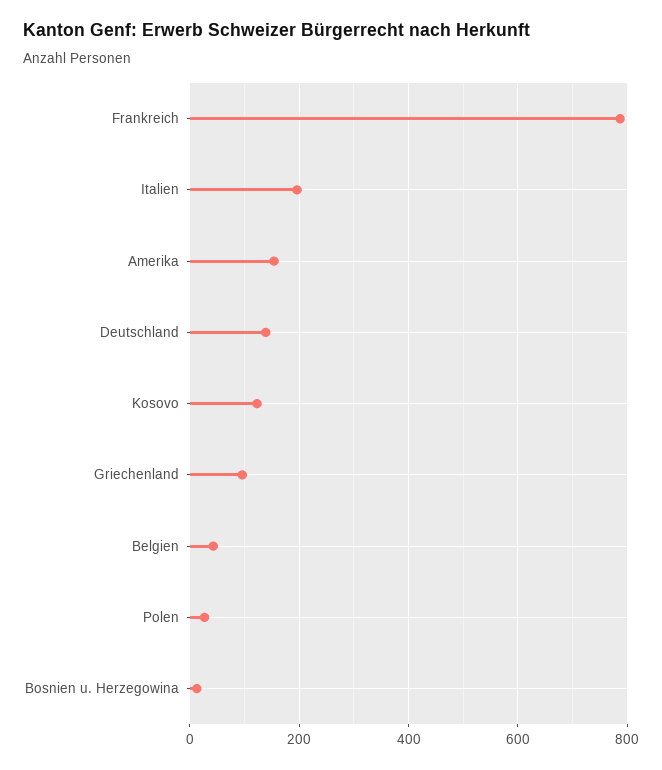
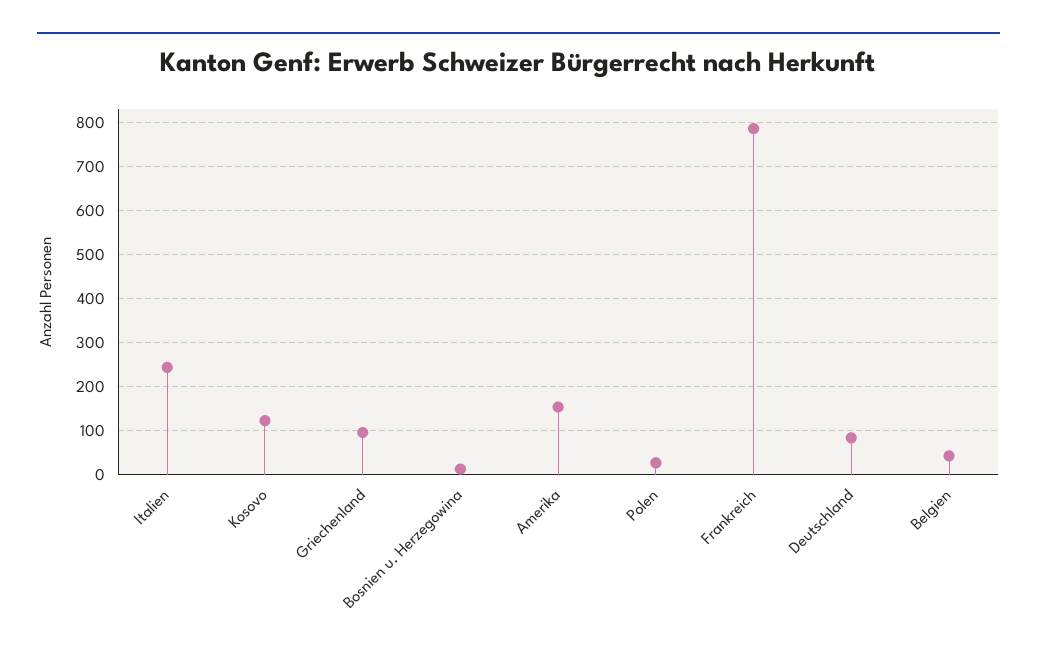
Italien: 200 -> 240
Deutschland: 140 -> 80

